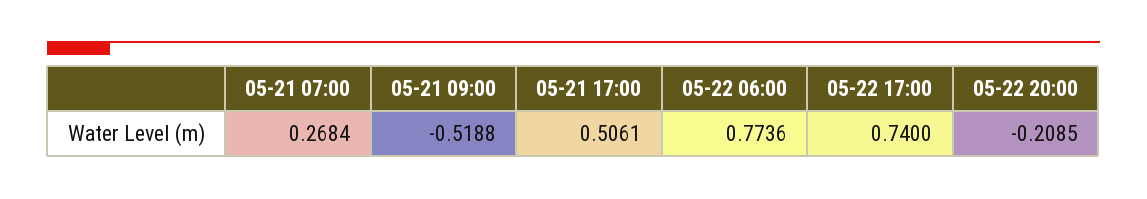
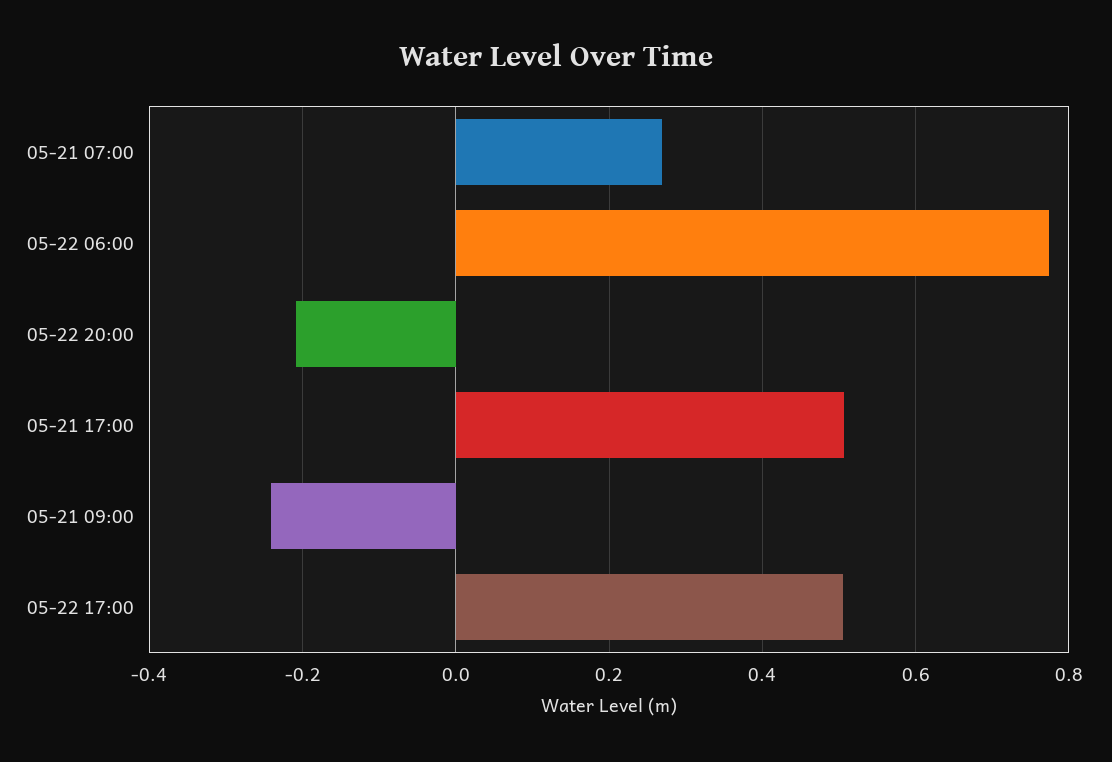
05-21 09:00: -0.5188 -> -0.24
05-22 17:00: 0.74 -> 0.5

